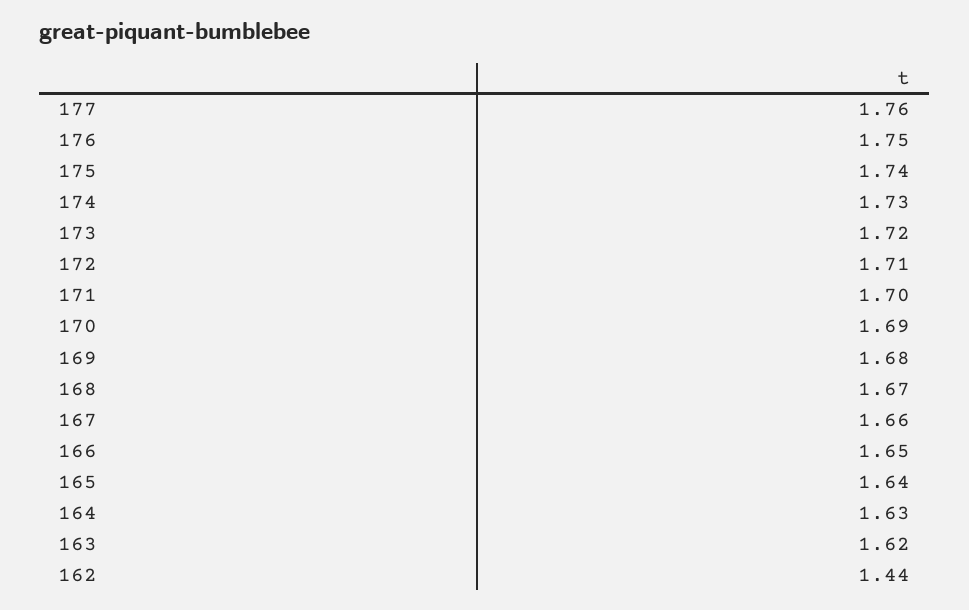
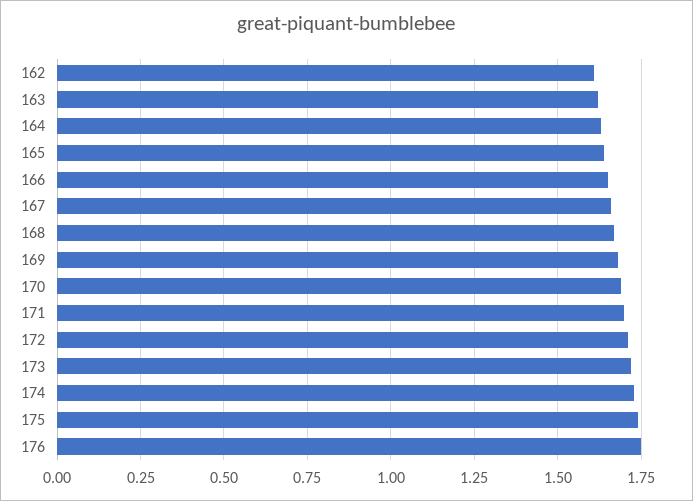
177: 1.76 -> none
162: 1.44 -> 1.6

